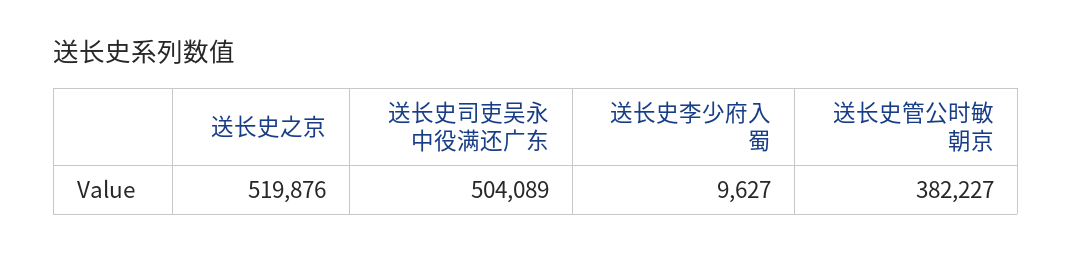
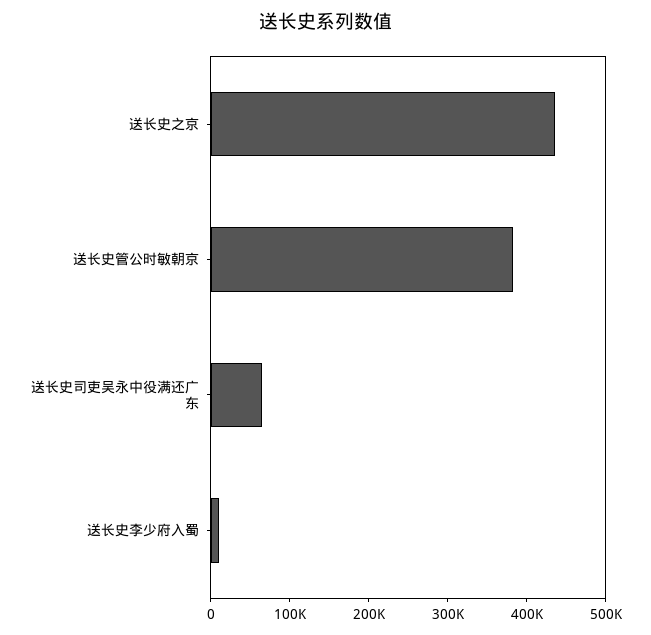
送长史之京: 519876 -> 440000
送长史司吏吴永中役满还广东: 504089 -> 60000

